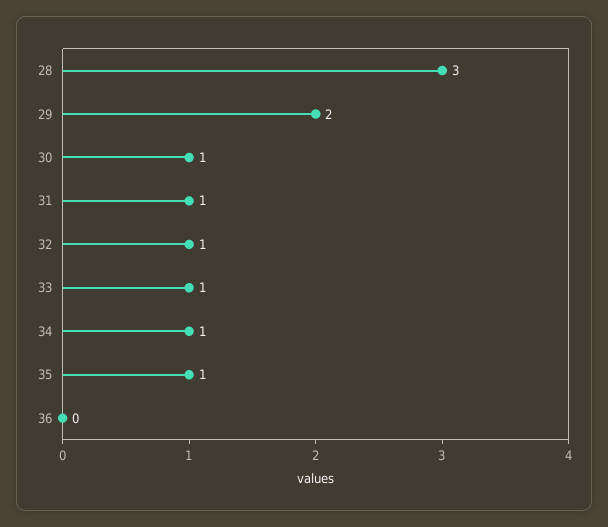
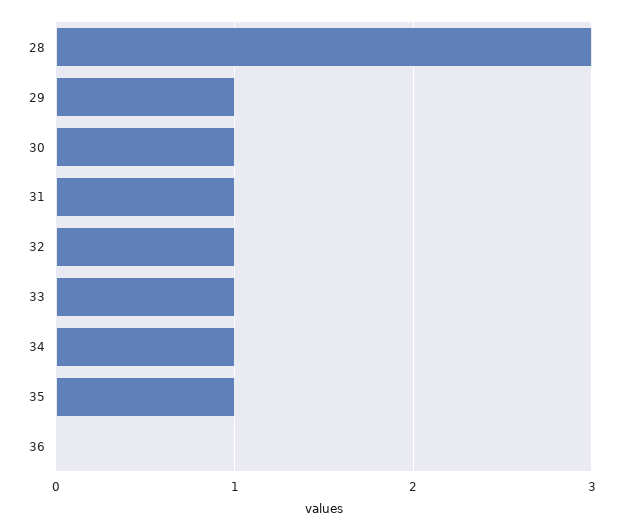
29: 2 -> 1

